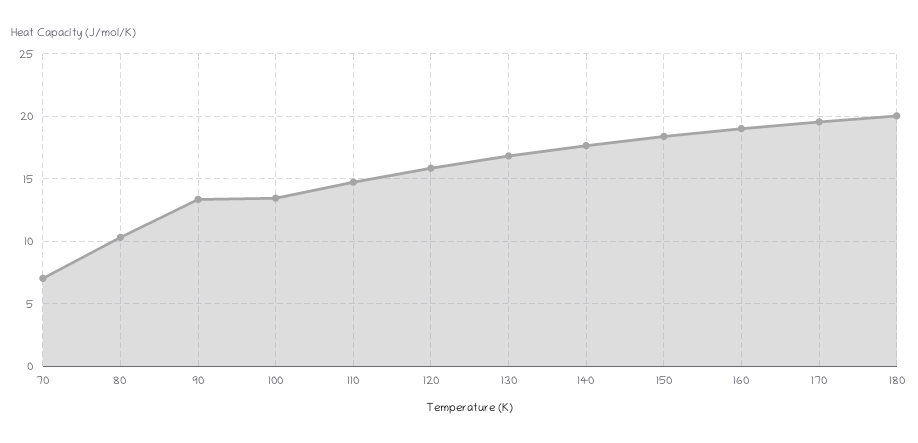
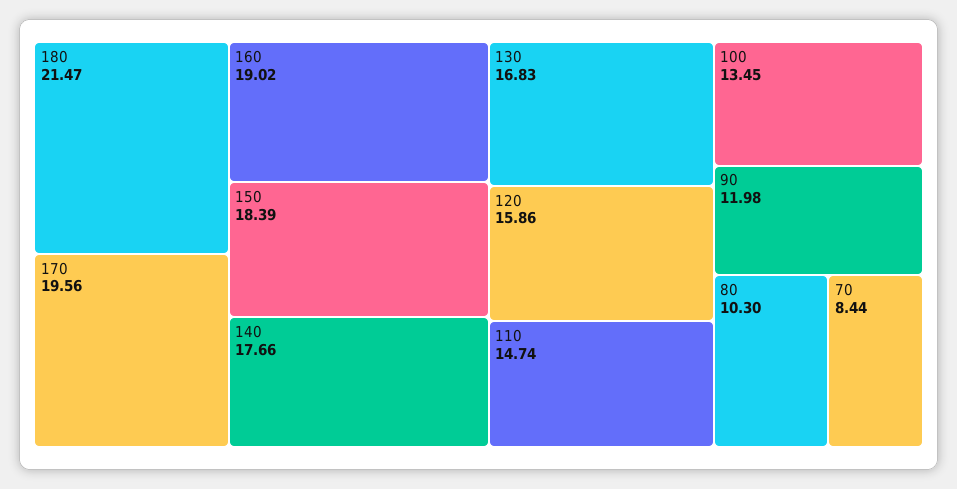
70: 7 -> 8.44
90: 13.5 -> 11.98
180: 20 -> 21.47

